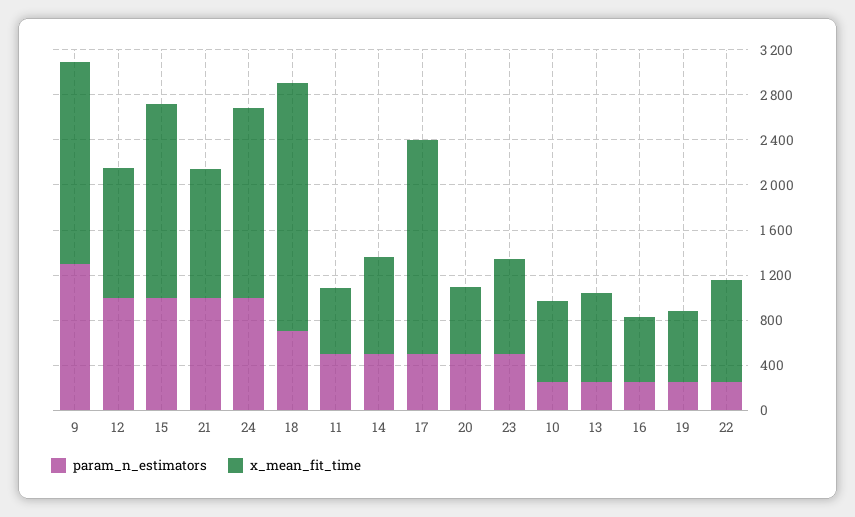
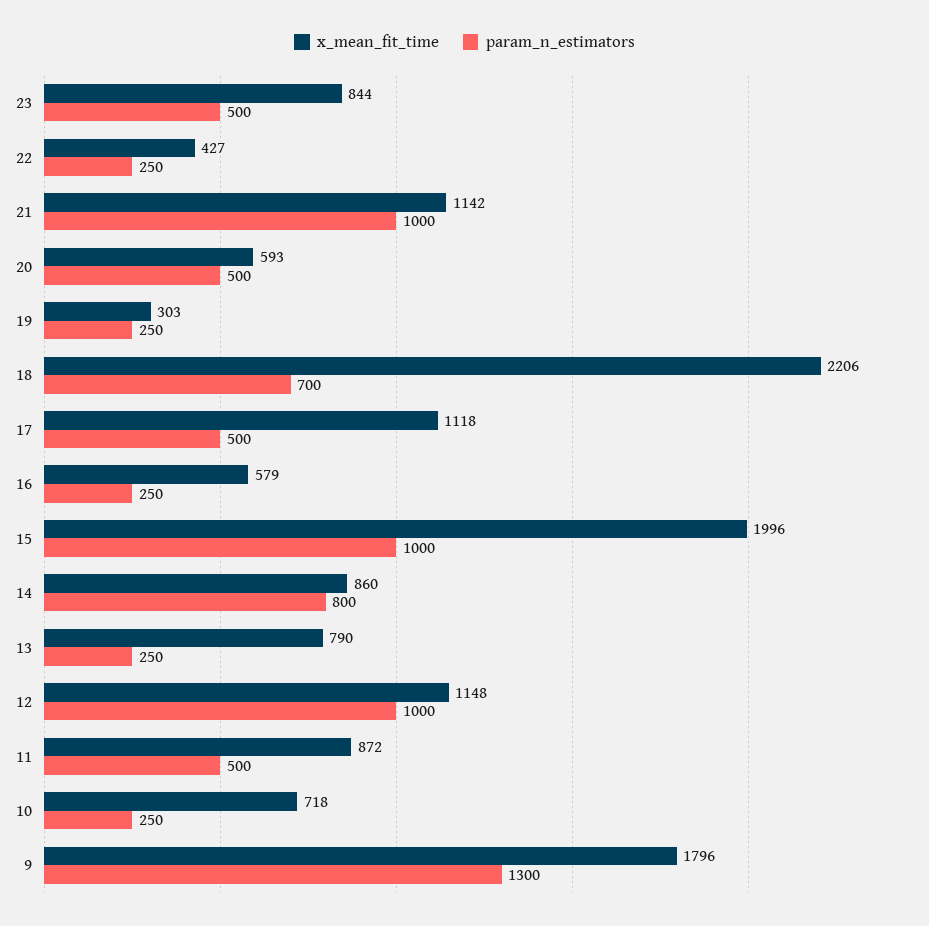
x_mean_fit_time, 15: 1700 -> 1996
param_n_estimators, 24: 1000 -> none
x_mean_fit_time, 24: 1700 -> none
x_mean_fit_time, 11: 600 -> 872
param_n_estimators, 14: 500 -> 800
x_mean_fit_time, 17: 1900 -> 1118
x_mean_fit_time, 19: 600 -> 303
x_mean_fit_time, 22: 900 -> 427

